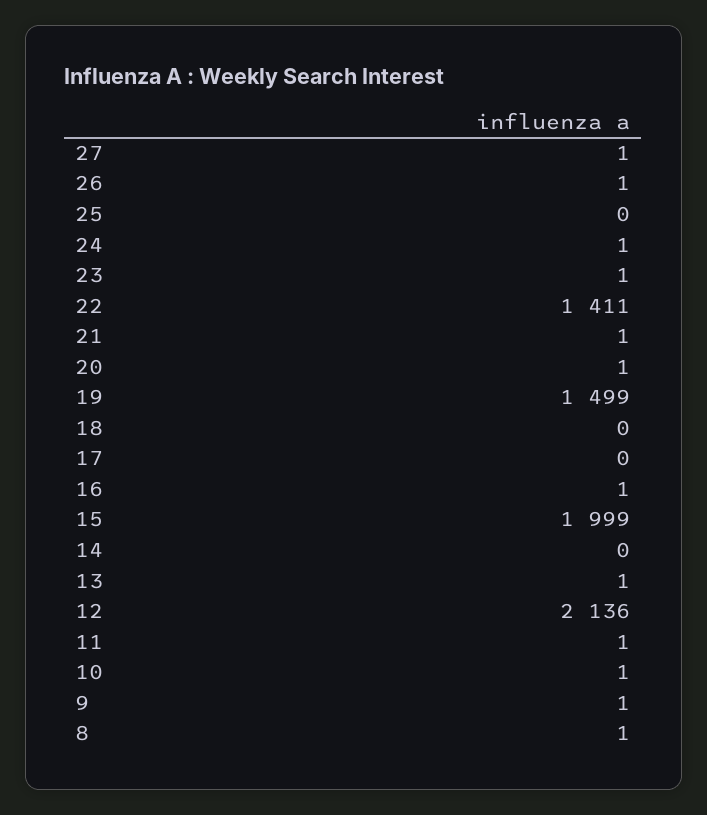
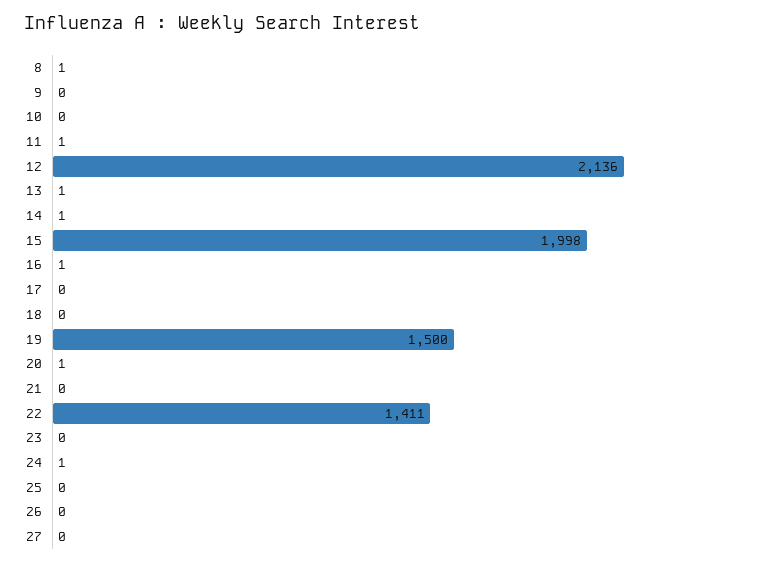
27: 1 -> 0
26: 1 -> 0
23: 1 -> 0
21: 1 -> 0
19: 1499 -> 1500
15: 1999 -> 1998
14: 0 -> 1
10: 1 -> 0
9: 1 -> 0

